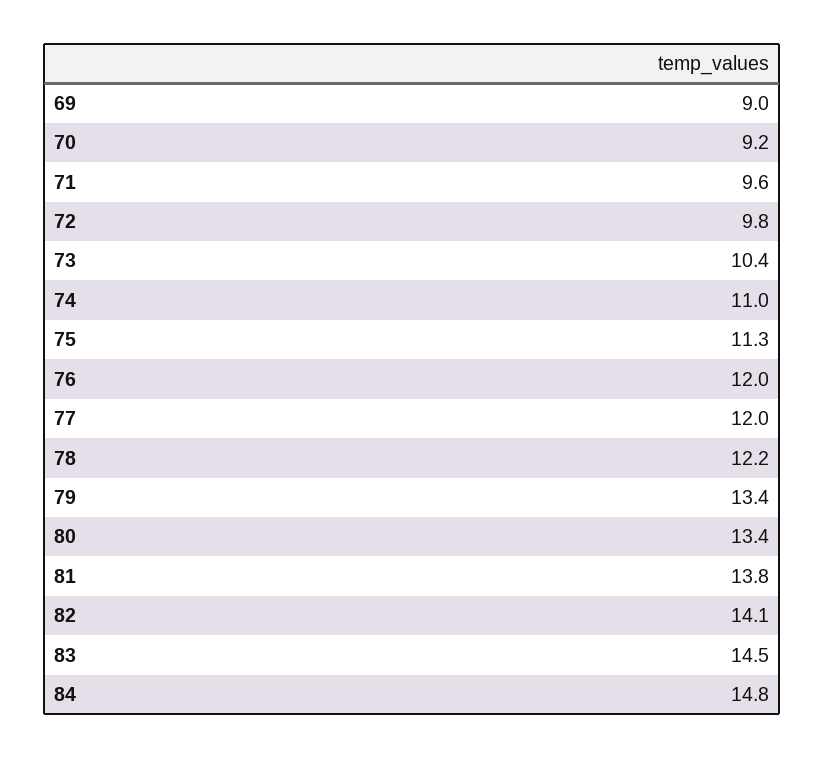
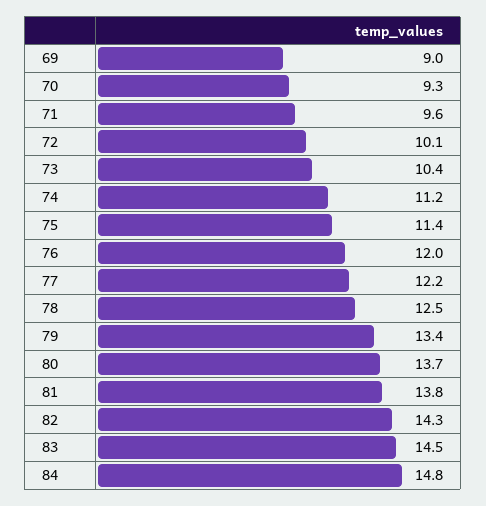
70: 9.2 -> 9.3
72: 9.8 -> 10.1
74: 11 -> 11.2
75: 11.3 -> 11.4
77: 12 -> 12.2
78: 12.2 -> 12.5
80: 13.4 -> 13.7
82: 14.1 -> 14.3

